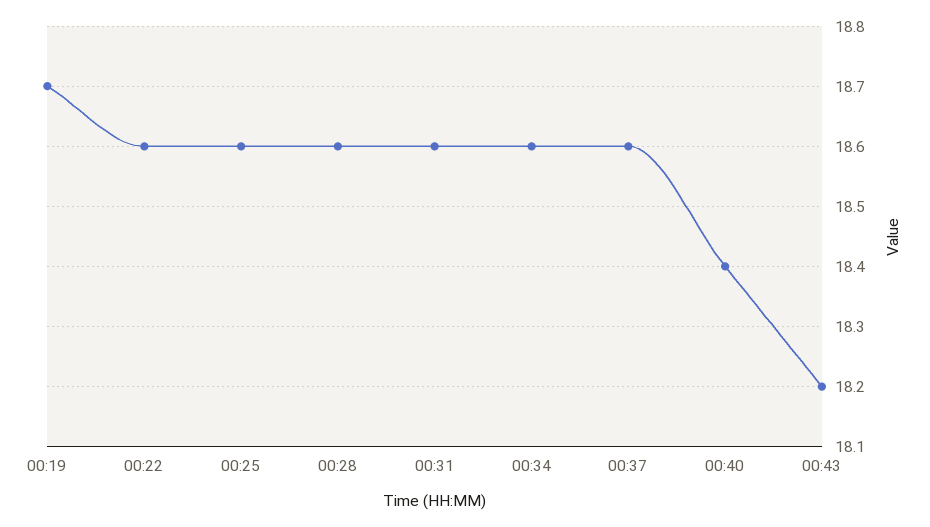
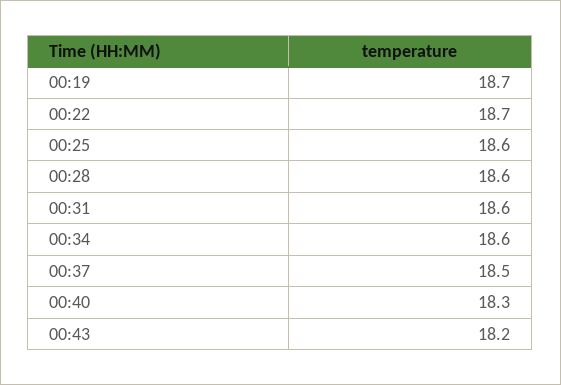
00:22: 18.6 -> 18.7
00:37: 18.6 -> 18.5
00:40: 18.4 -> 18.3

